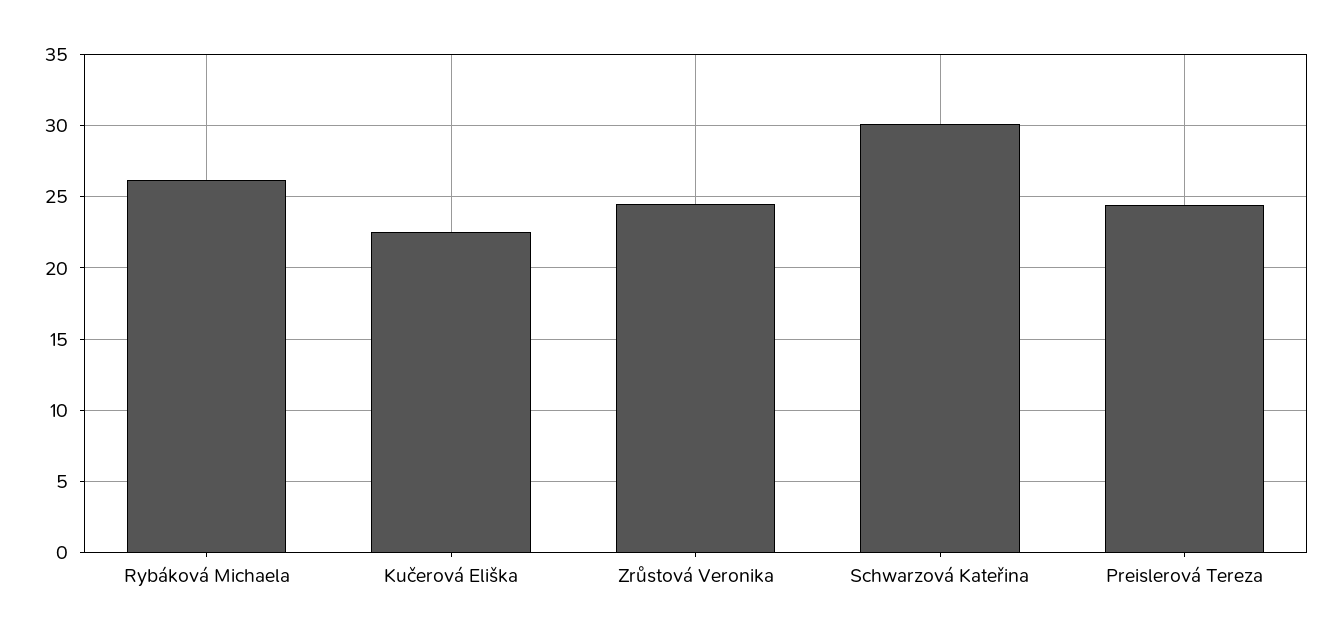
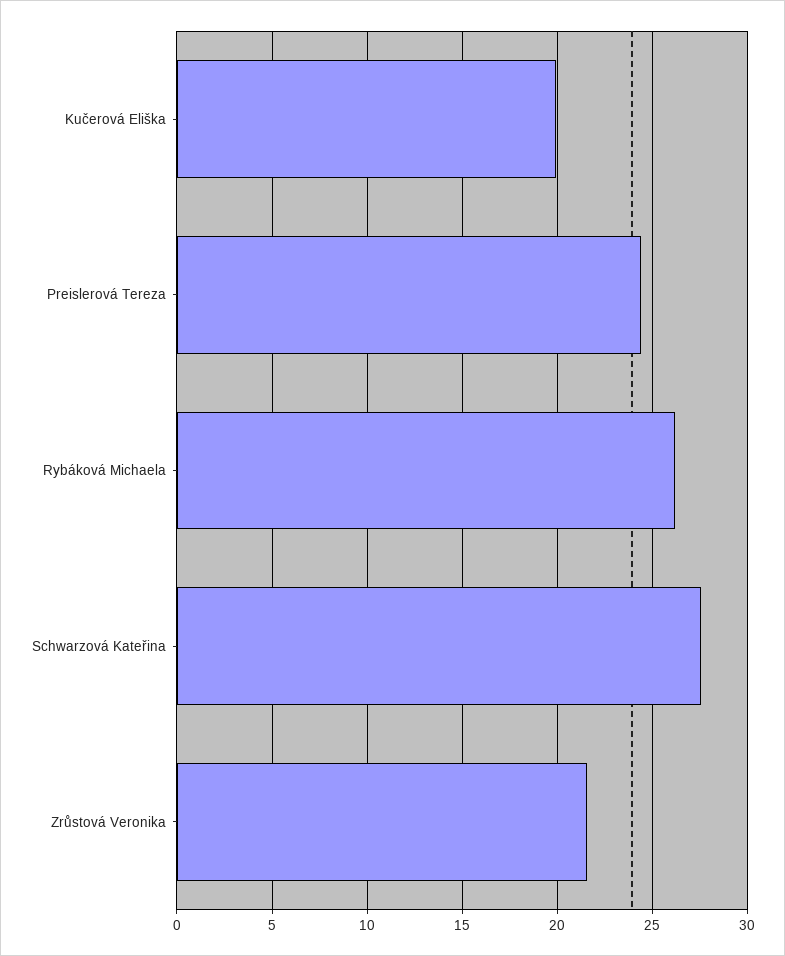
Kučerová Eliška: 22.5 -> 20
Zrůstová Veronika: 24.5 -> 21.5
Schwarzová Kateřina: 30 -> 27.5

